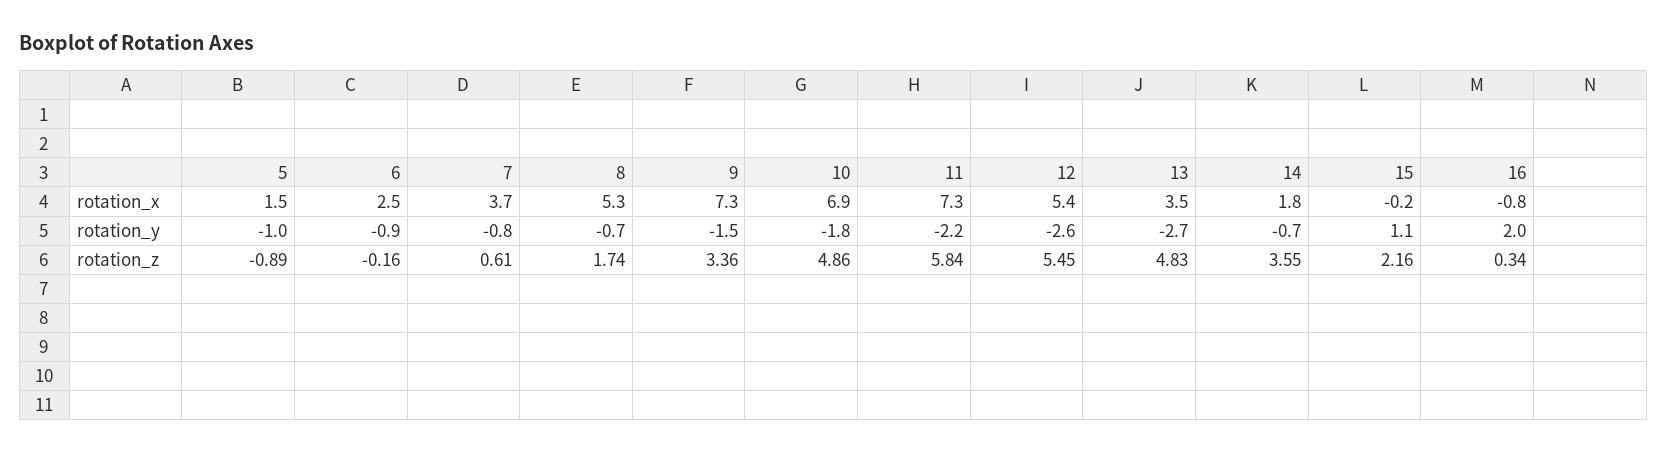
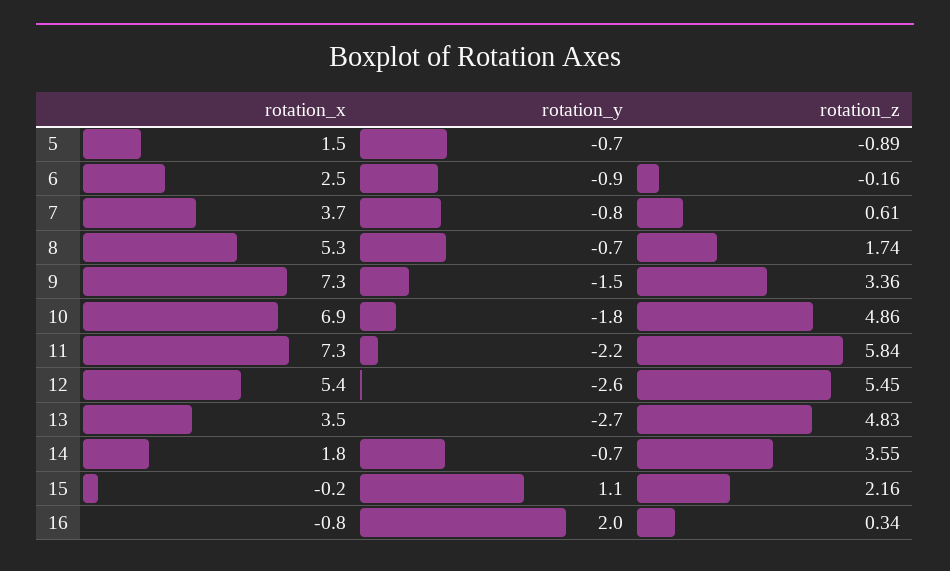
5, rotation_y: -1 -> -0.7

